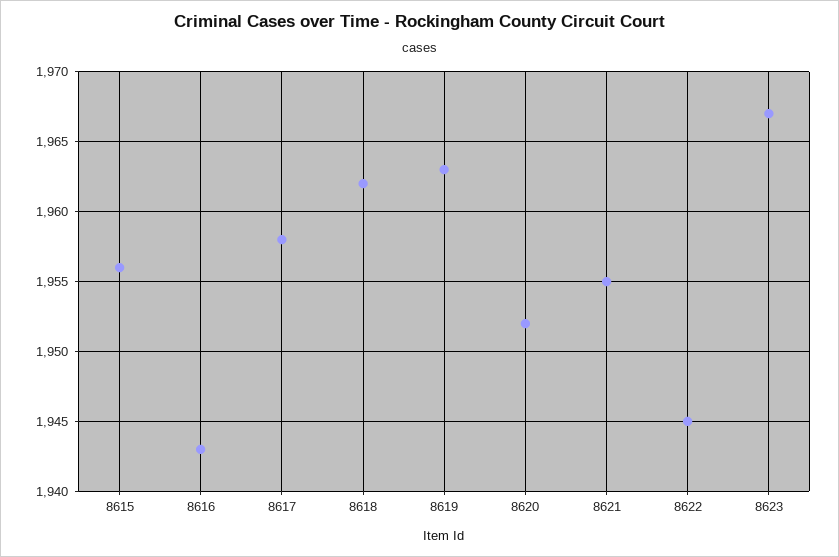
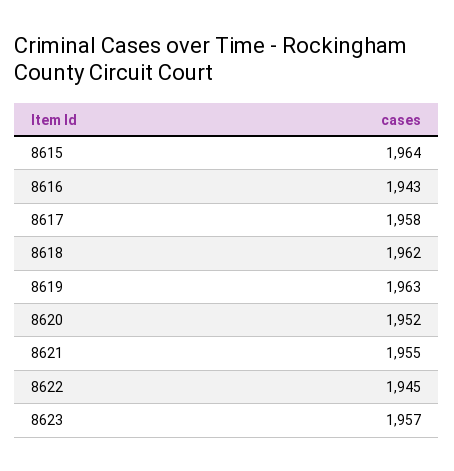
8615: 1956 -> 1964
8623: 1967 -> 1957

